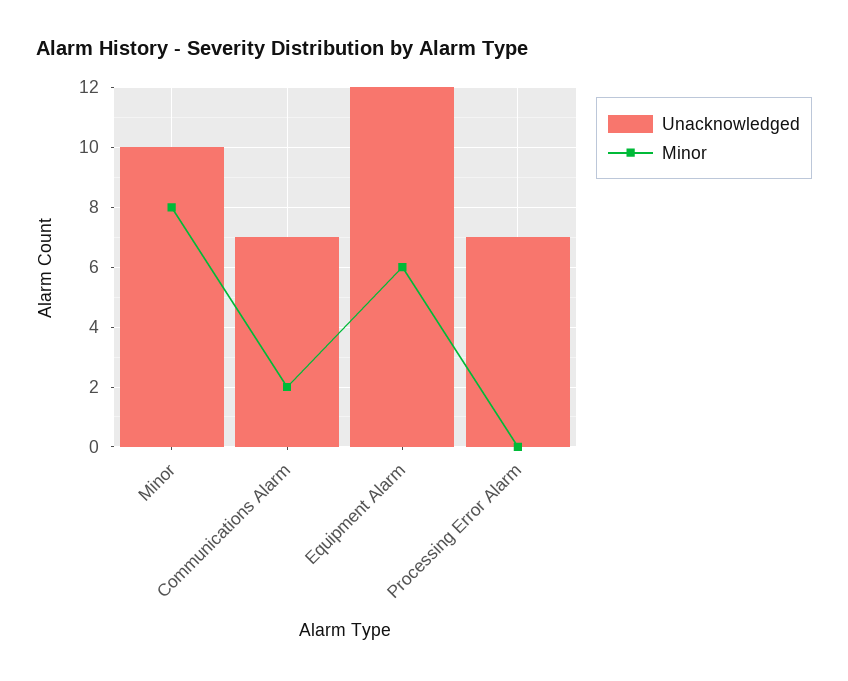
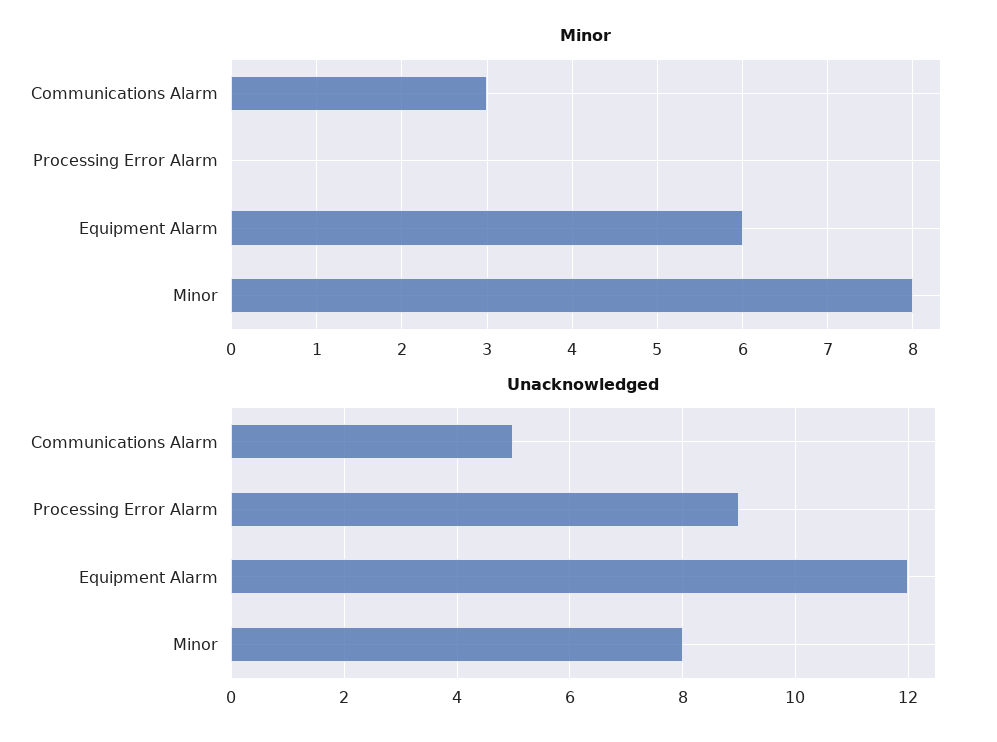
Unacknowledged, Minor: 10 -> 8
Unacknowledged, Communications Alarm: 7 -> 5
Minor, Communications Alarm: 2 -> 3
Unacknowledged, Processing Error Alarm: 7 -> 9

